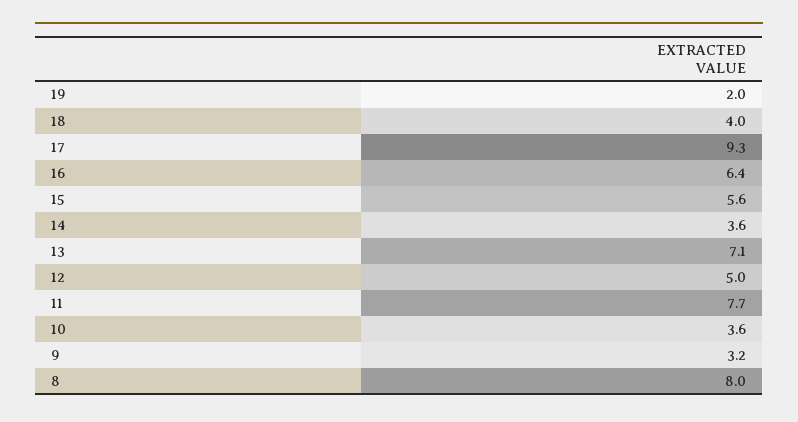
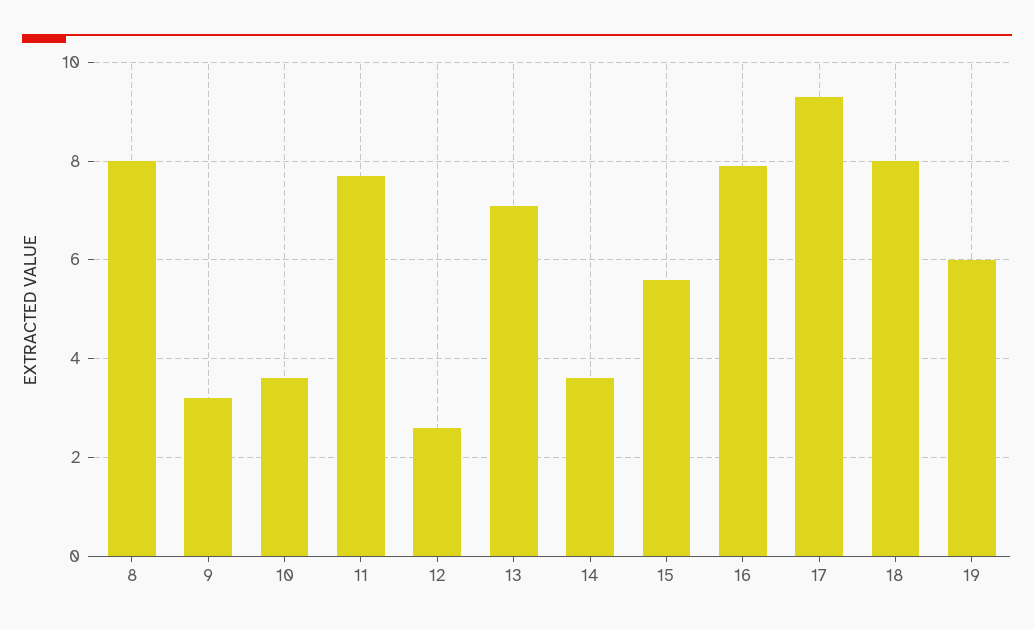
19: 2 -> 6
18: 4 -> 8
16: 6.4 -> 8
12: 5 -> 2.5

